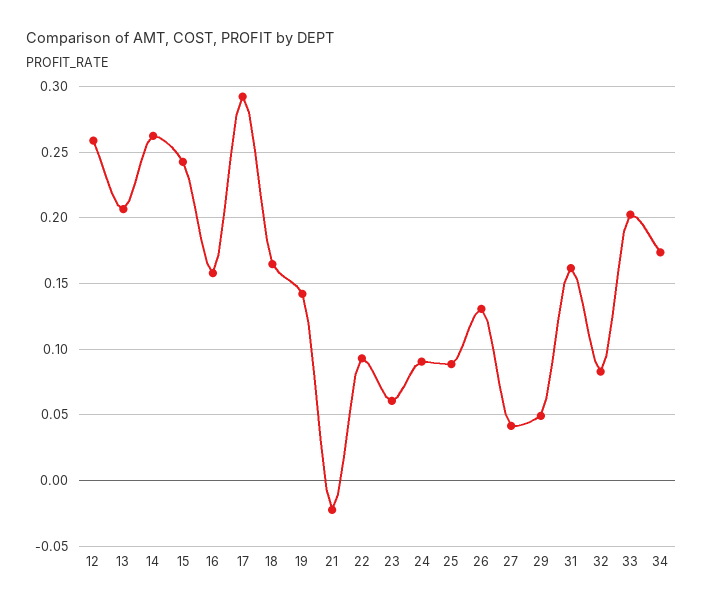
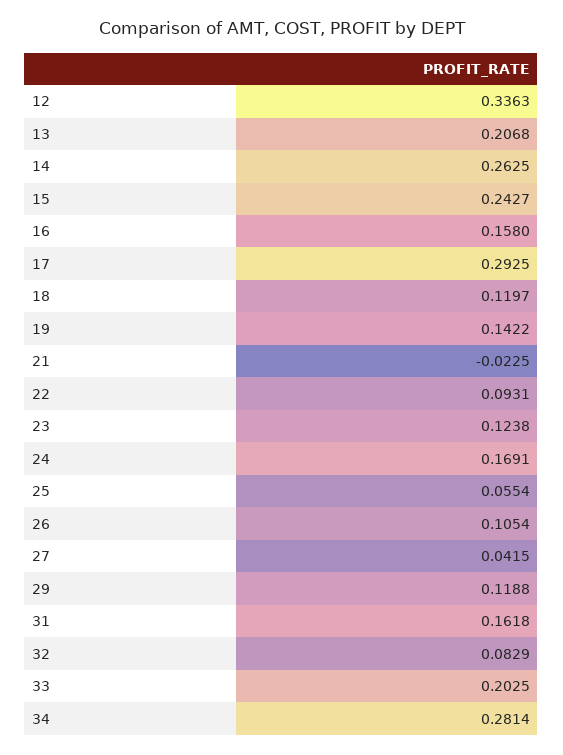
12: 0.26 -> 0.3363
18: 0.165 -> 0.1197
23: 0.06 -> 0.1238
24: 0.09 -> 0.1691
25: 0.09 -> 0.0554
26: 0.13 -> 0.1054
29: 0.05 -> 0.1188
34: 0.175 -> 0.2814

